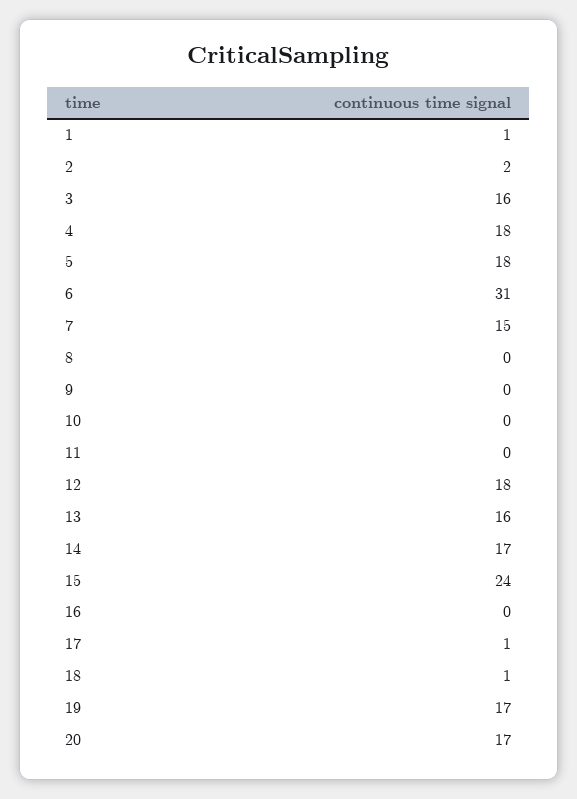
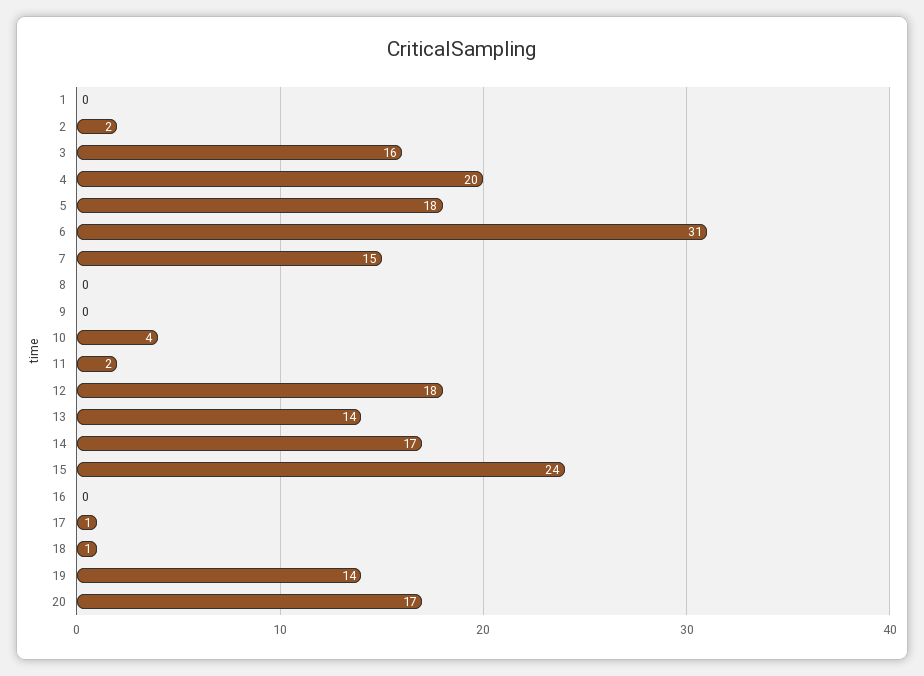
1: 1 -> 0
4: 18 -> 20
10: 0 -> 4
11: 0 -> 2
13: 16 -> 14
19: 17 -> 14

